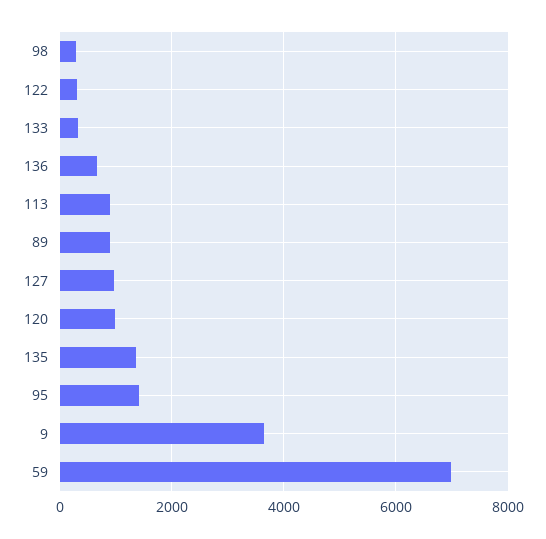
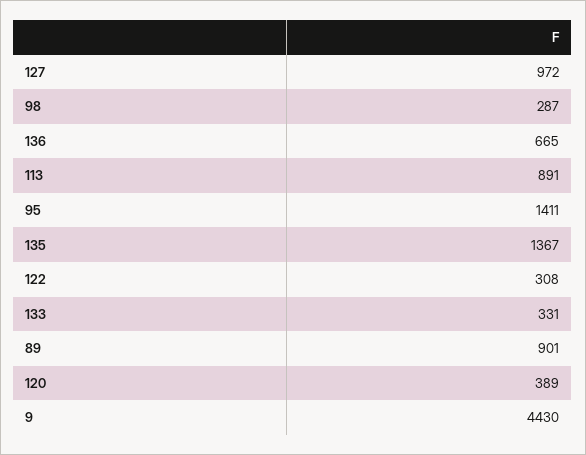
120: 1000 -> 389
9: 3600 -> 4430
59: 7000 -> none

